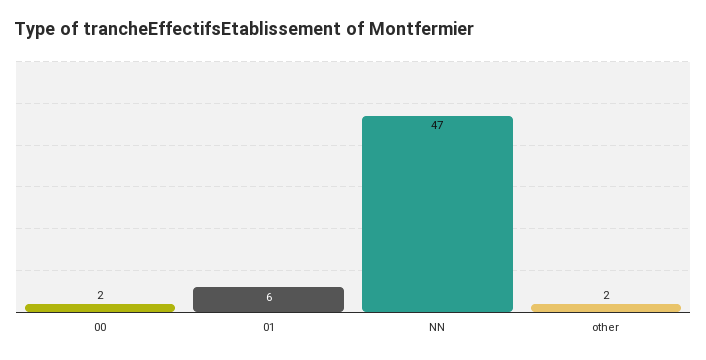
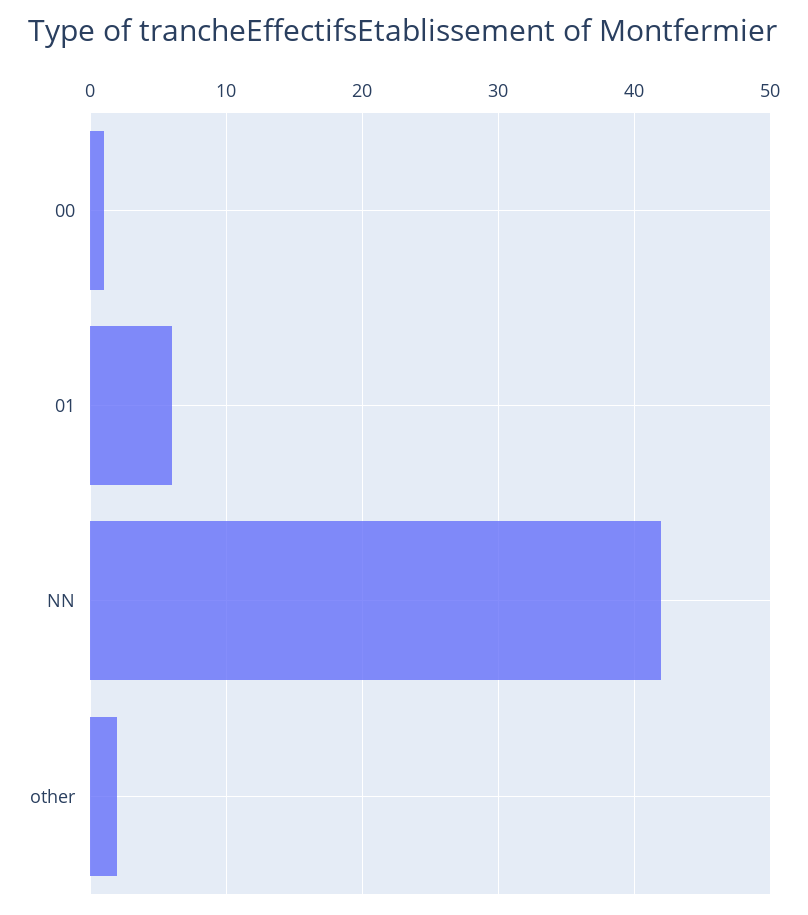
00: 2 -> 1
NN: 47 -> 42

